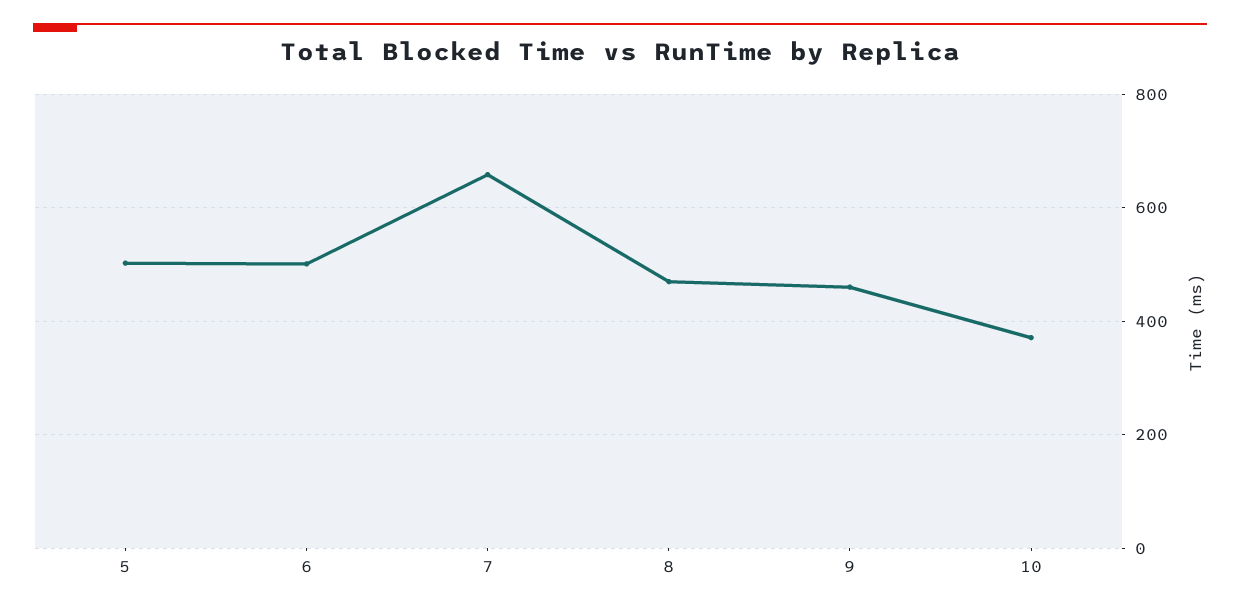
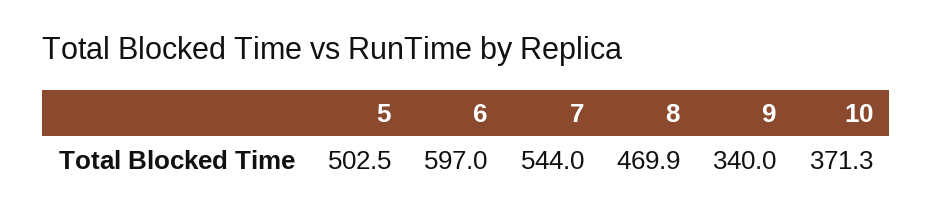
6: 500 -> 597
7: 660 -> 544
9: 460 -> 340

